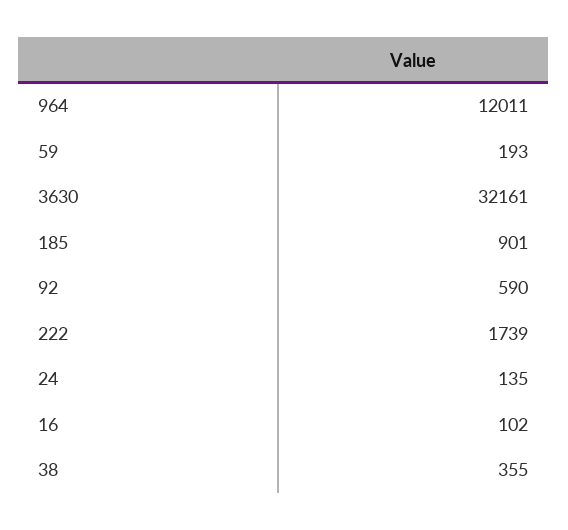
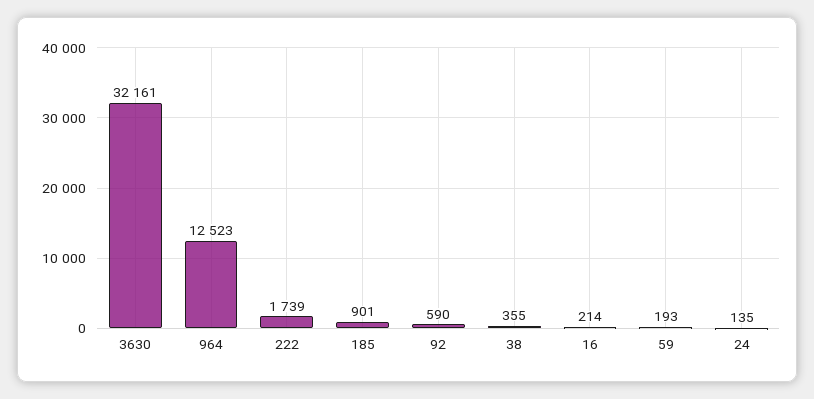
964: 12011 -> 12523
16: 102 -> 214

